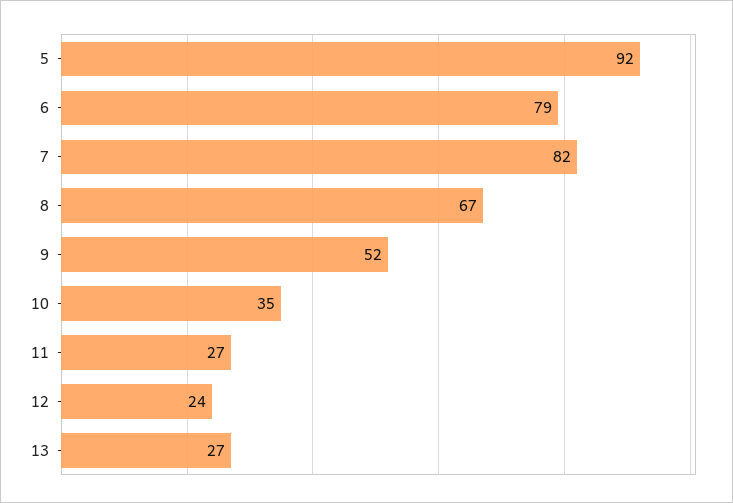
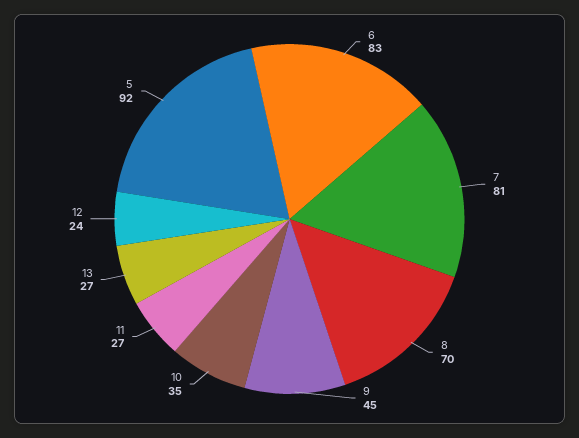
6: 79 -> 83
7: 82 -> 81
8: 67 -> 70
9: 52 -> 45

